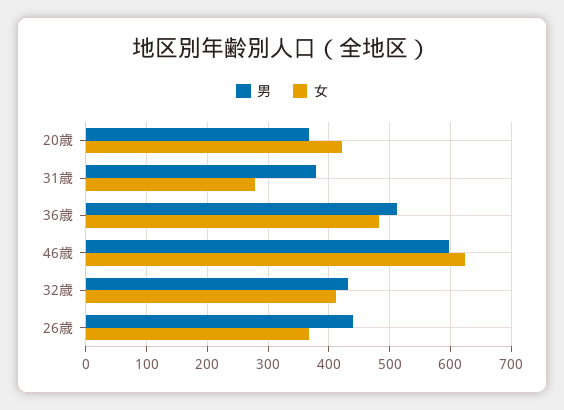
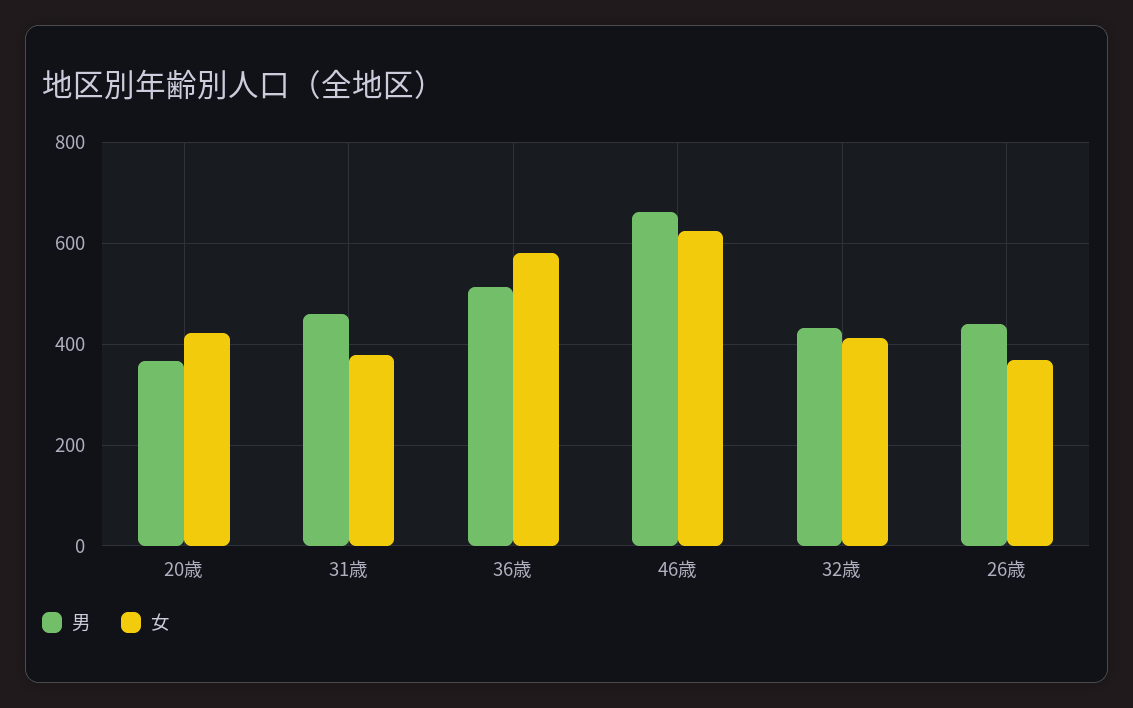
男, 31歳: 380 -> 460
女, 31歳: 280 -> 380
女, 36歳: 480 -> 580
男, 46歳: 600 -> 660

